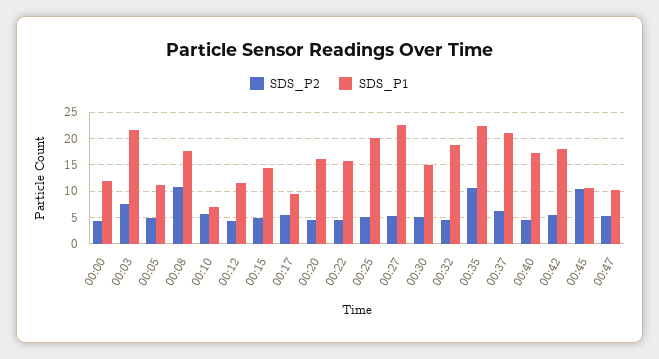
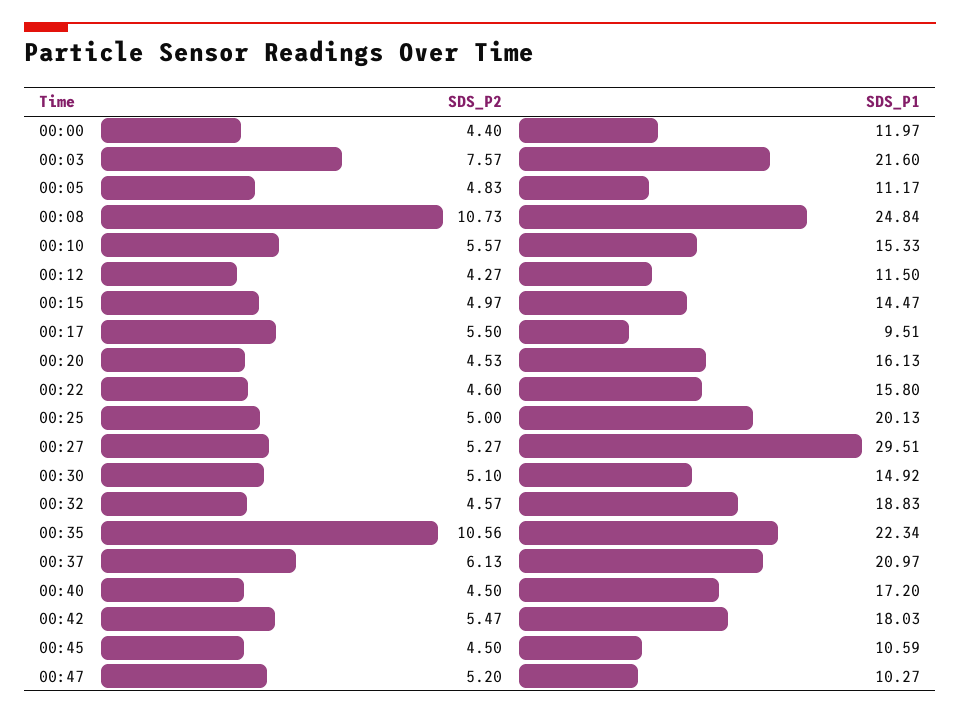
SDS_P1, 00:08: 17.5 -> 24.84
SDS_P1, 00:10: 7.5 -> 15.33
SDS_P1, 00:27: 22.5 -> 29.51
SDS_P2, 00:45: 10 -> 4.5

